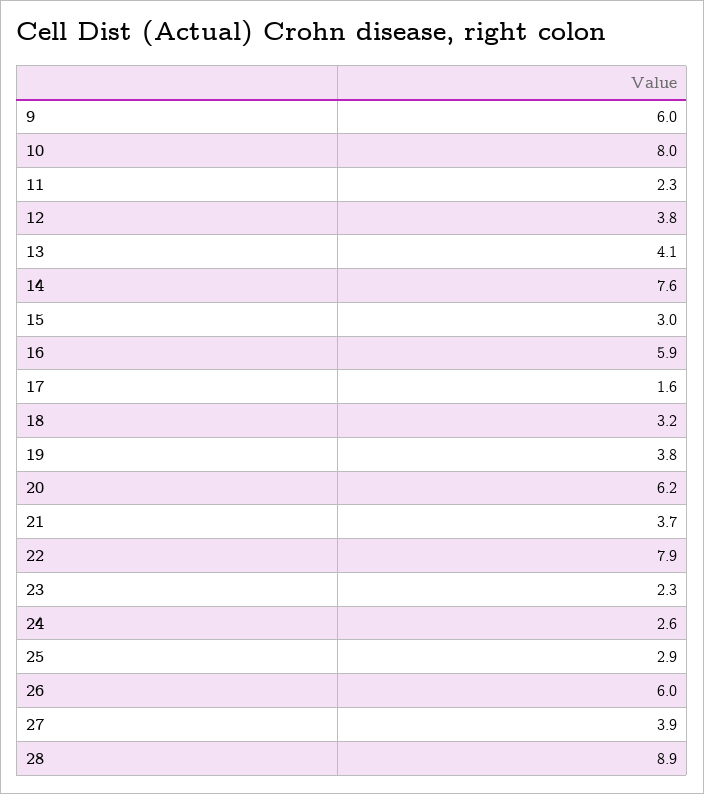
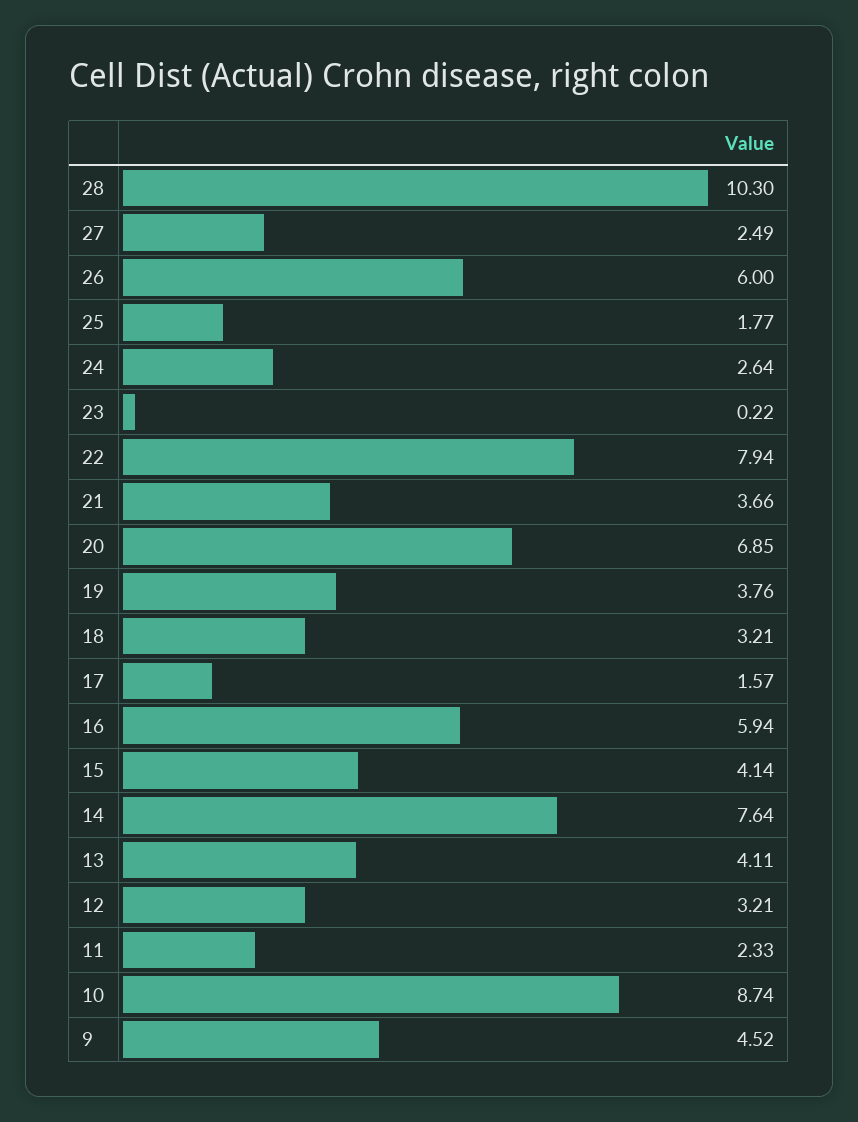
9: 6 -> 4.52
10: 8 -> 8.74
12: 3.8 -> 3.21
15: 3 -> 4.14
20: 6.2 -> 6.85
23: 2.3 -> 0.22
25: 2.9 -> 1.77
27: 3.9 -> 2.49
28: 8.9 -> 10.3

